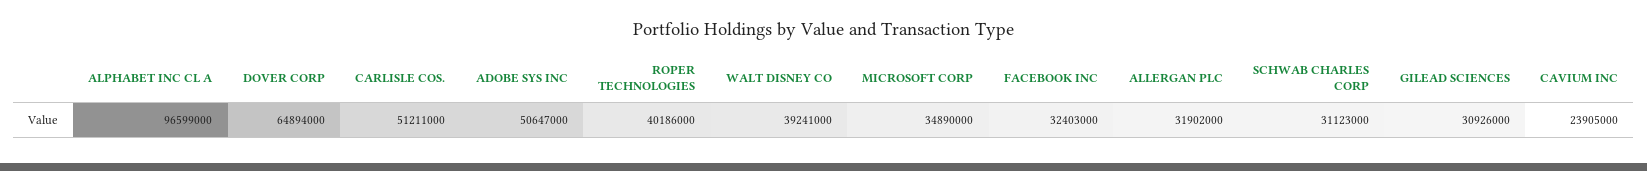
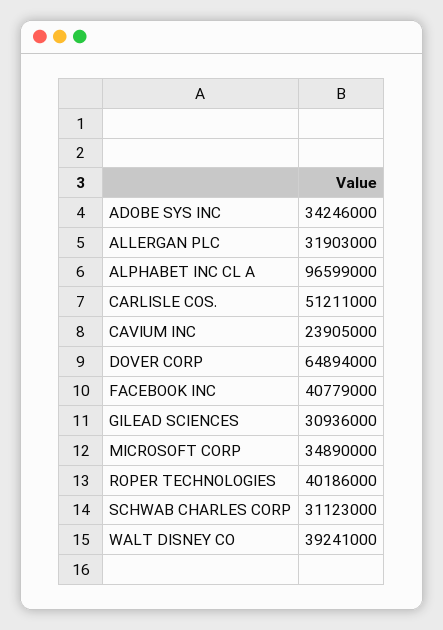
ADOBE SYS INC: 50647000 -> 34246000
FACEBOOK INC: 32403000 -> 40779000
ALLERGAN PLC: 31902000 -> 31903000
GILEAD SCIENCES: 30926000 -> 30936000

